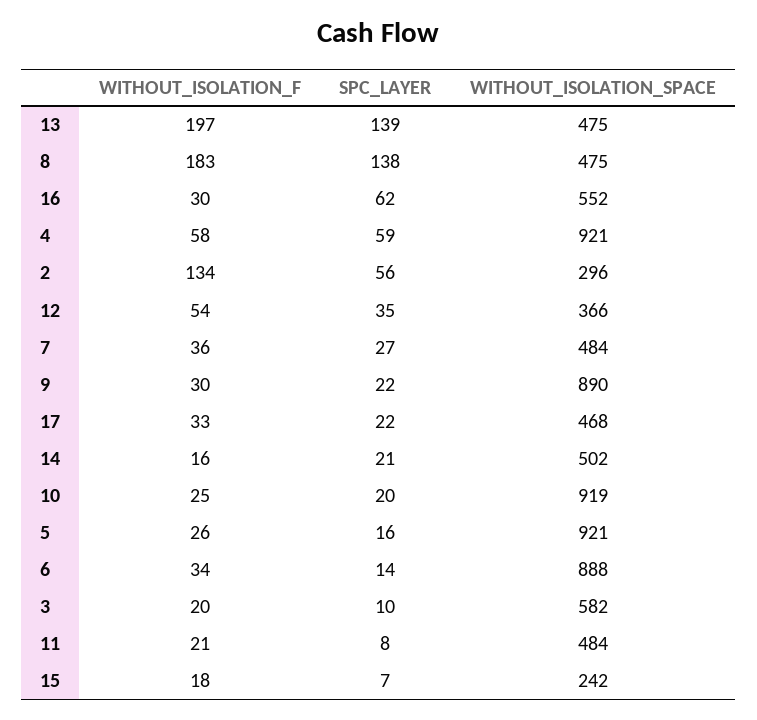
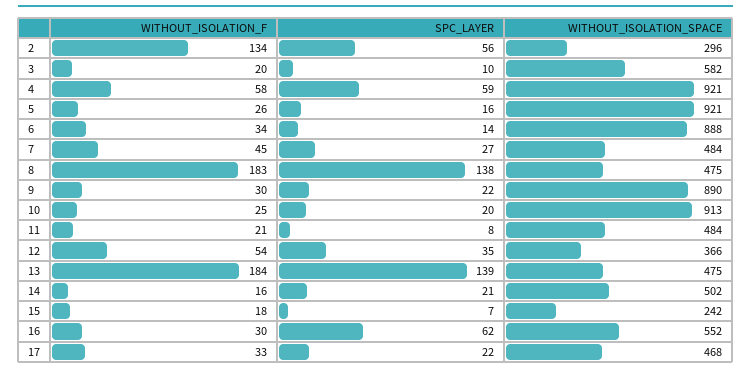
WITHOUT_ISOLATION_F, 13: 197 -> 184
WITHOUT_ISOLATION_F, 7: 36 -> 45
WITHOUT_ISOLATION_SPACE, 10: 919 -> 913

